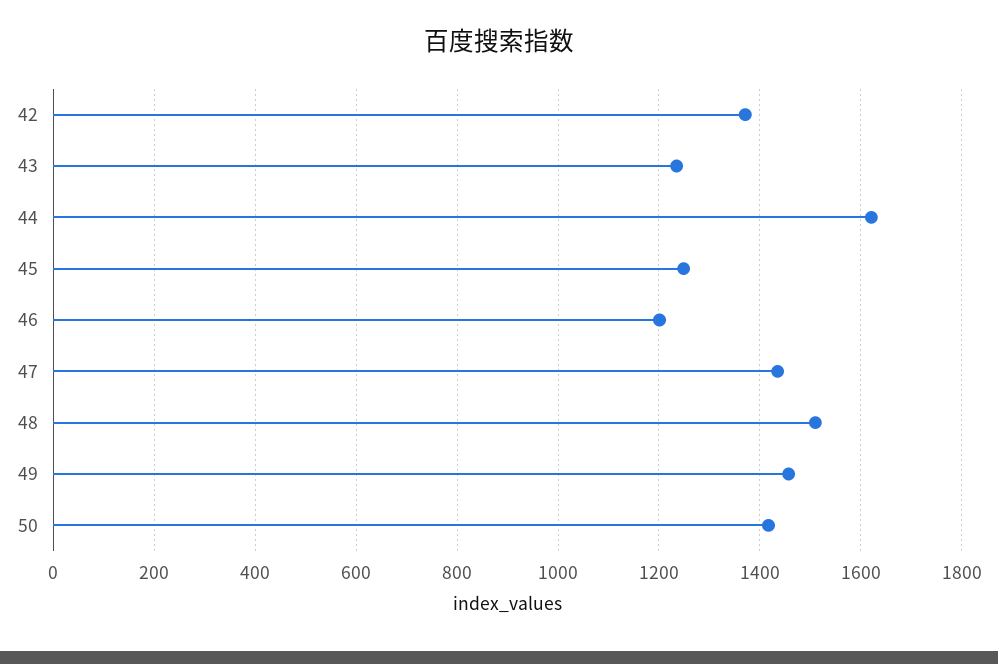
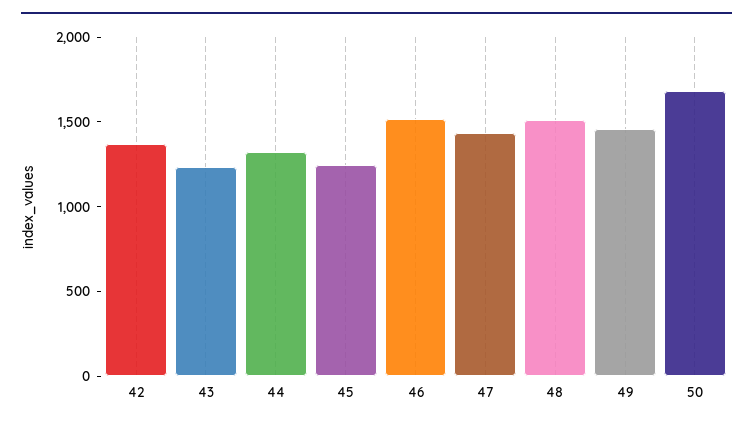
44: 1620 -> 1300
46: 1200 -> 1500
50: 1420 -> 1700

